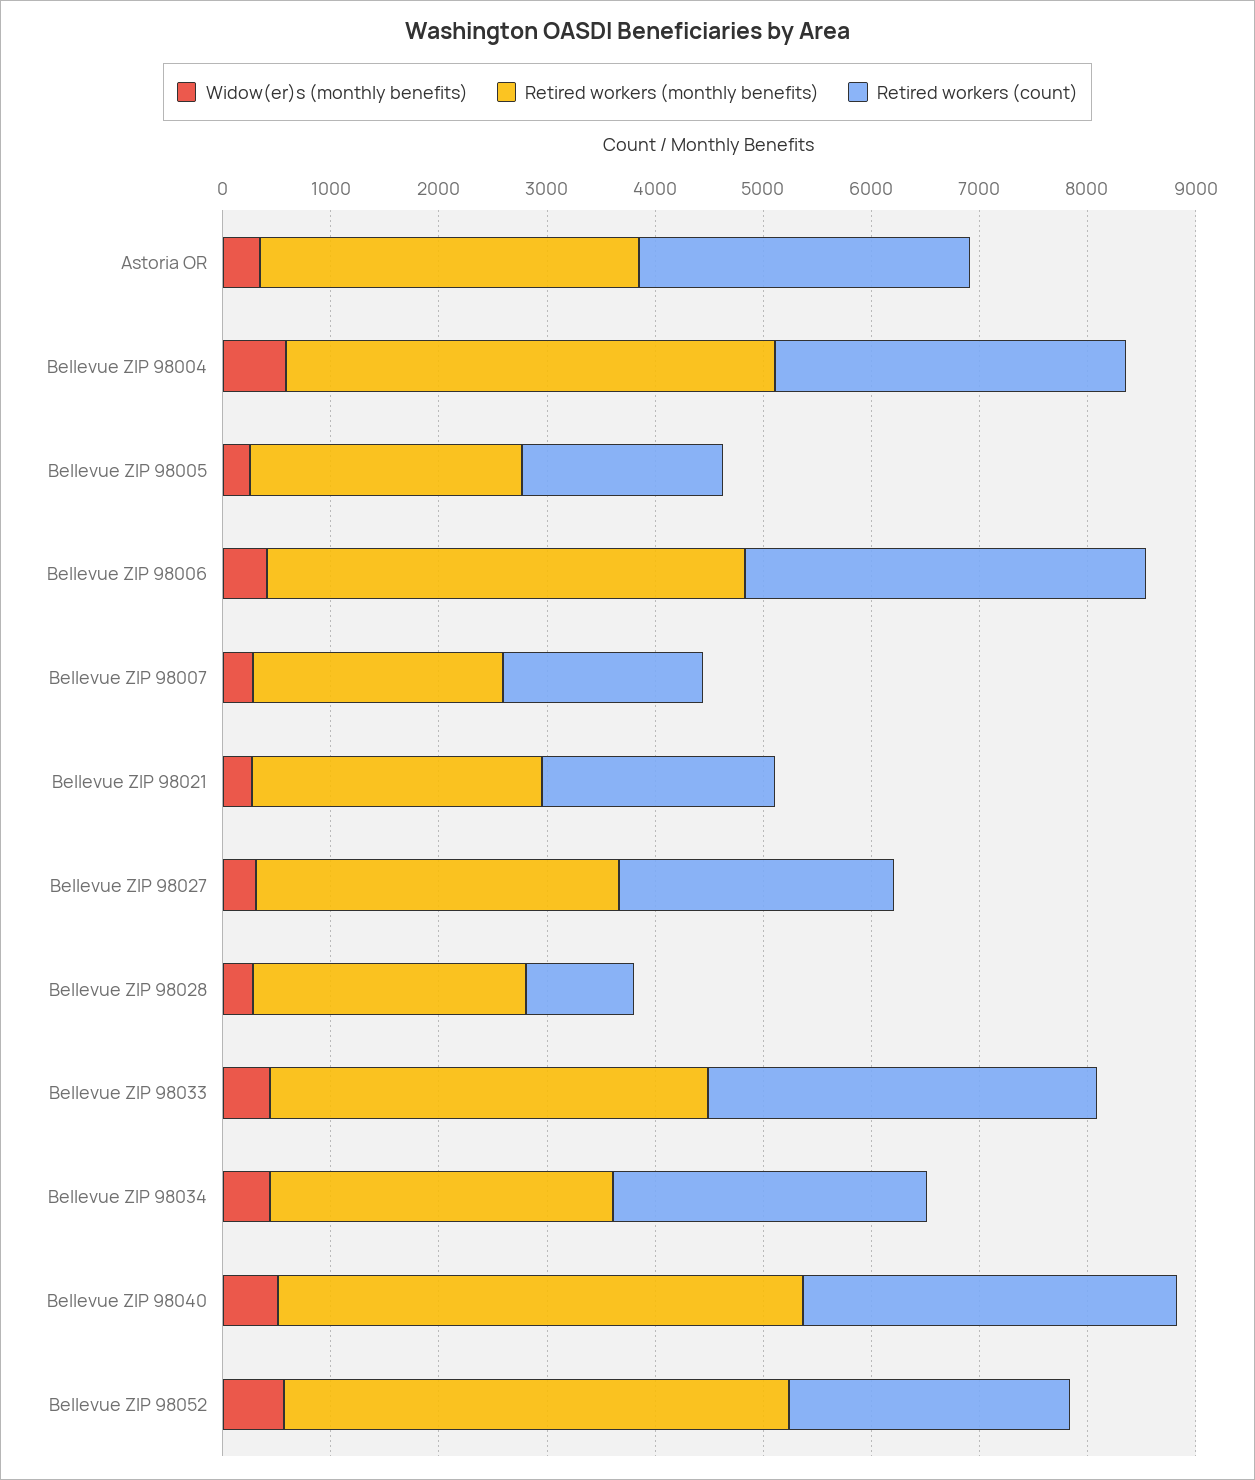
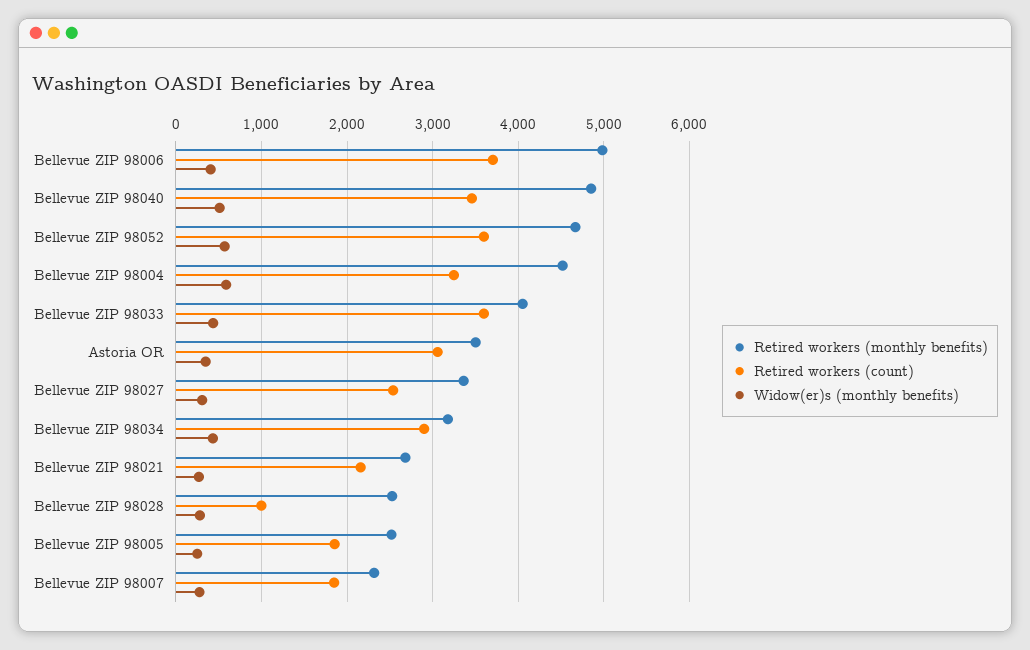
Retired workers (monthly benefits), Bellevue ZIP 98006: 4400 -> 5000
Retired workers (count), Bellevue ZIP 98052: 2600 -> 3600

